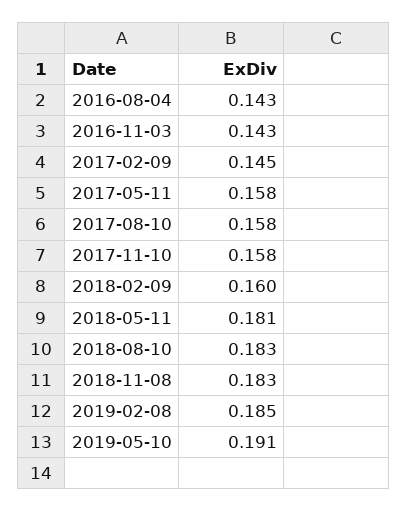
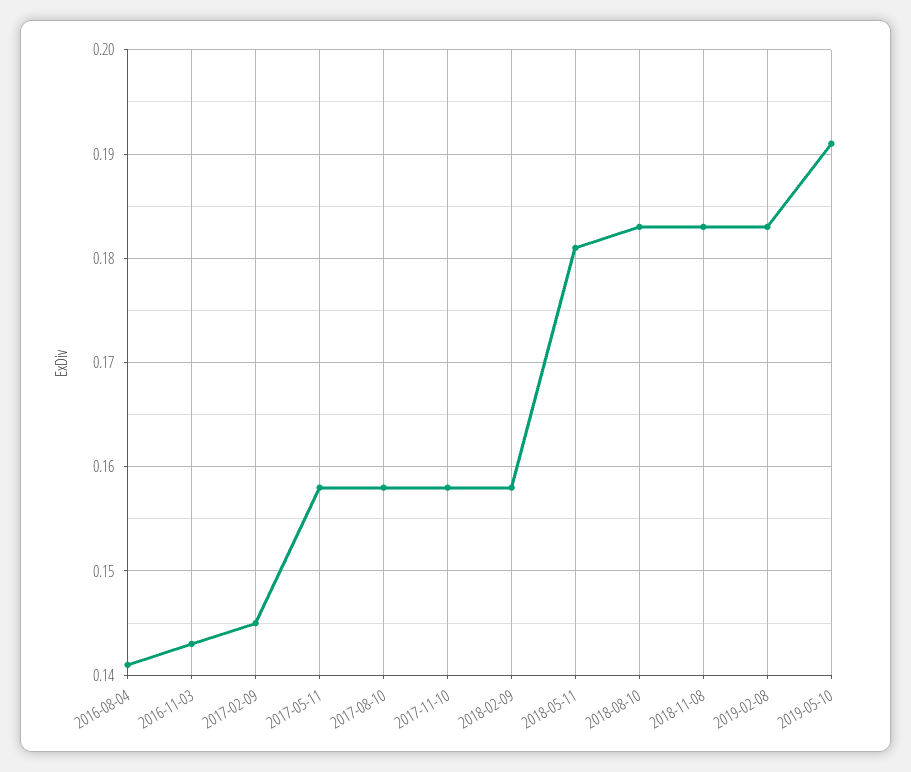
2016-08-04: 0.143 -> 0.141
2018-02-09: 0.16 -> 0.158
2019-02-08: 0.185 -> 0.183

